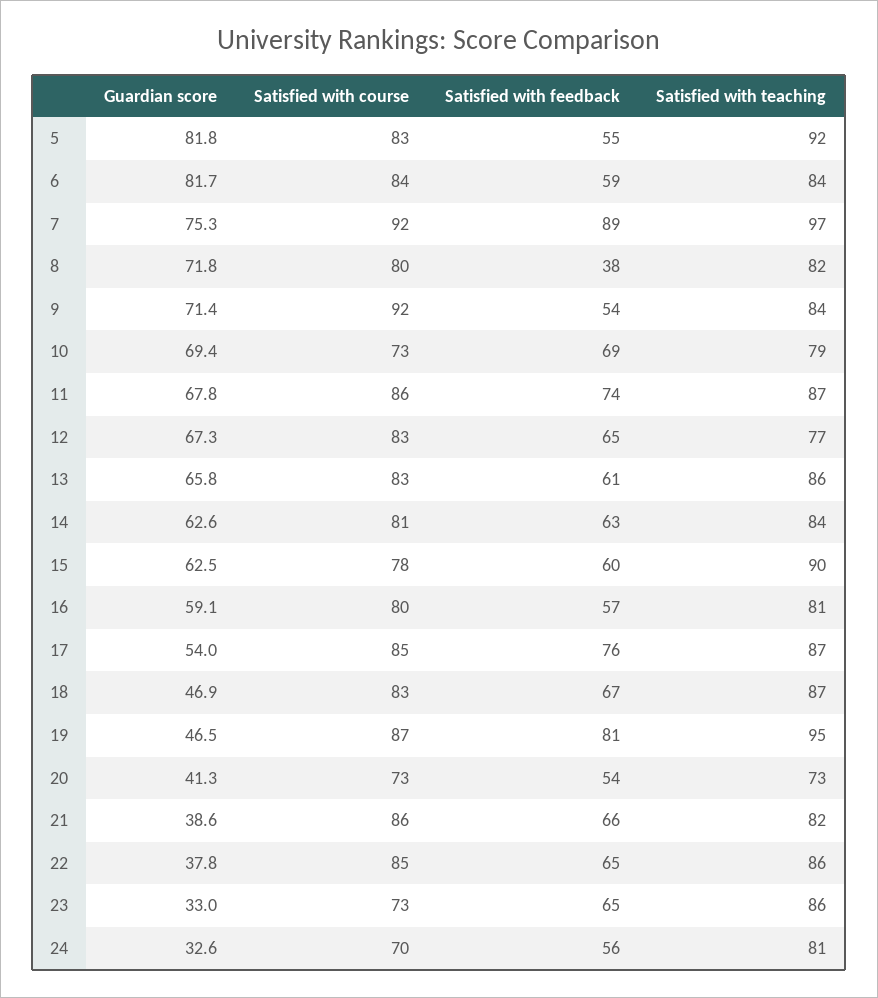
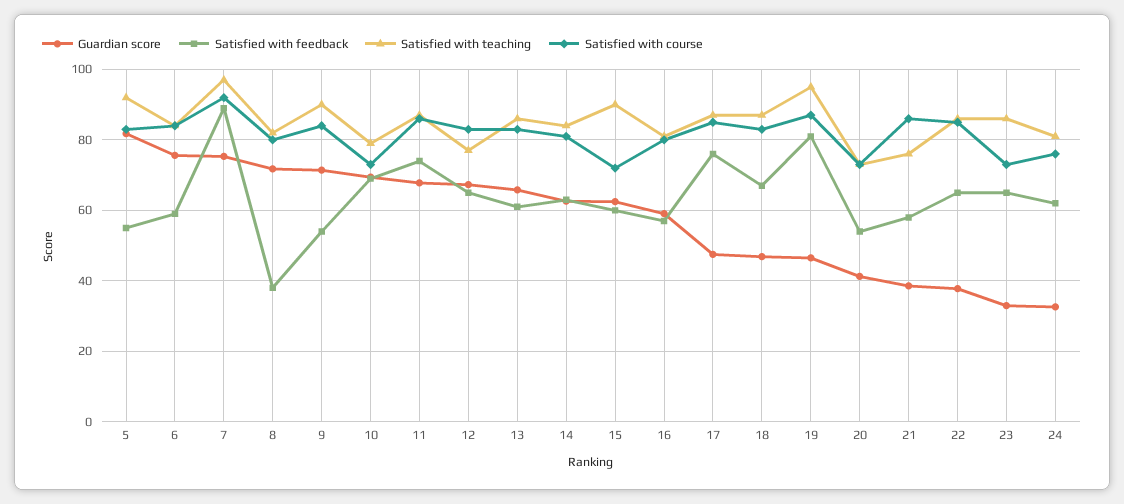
Guardian score, 6: 81.7 -> 76
Satisfied with course, 9: 92 -> 84
Satisfied with teaching, 9: 84 -> 90
Satisfied with course, 15: 78 -> 72
Guardian score, 17: 54 -> 48
Satisfied with feedback, 21: 66 -> 58
Satisfied with teaching, 21: 82 -> 76
Satisfied with course, 24: 70 -> 76
Satisfied with feedback, 24: 56 -> 62

